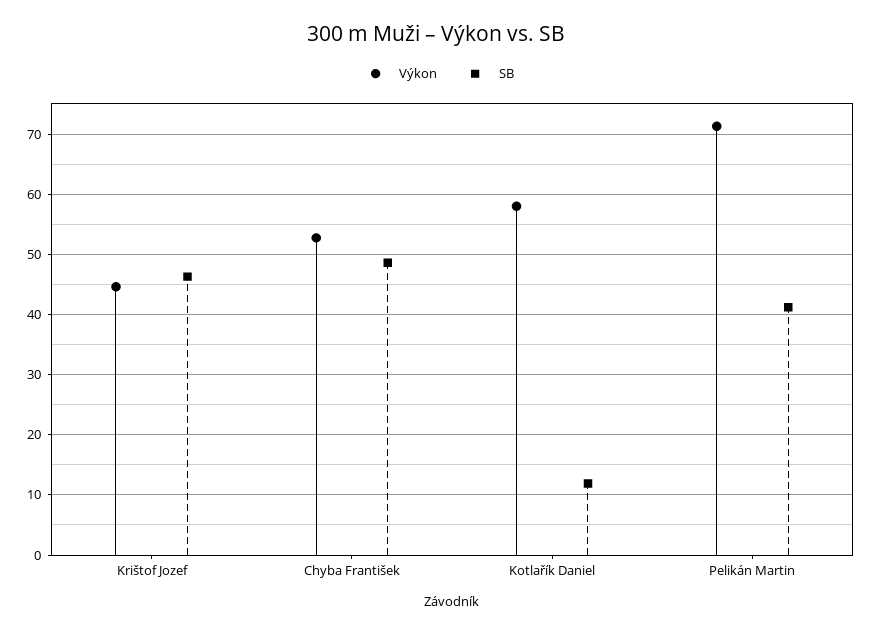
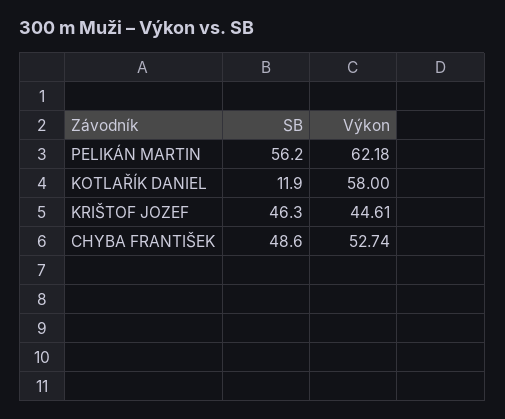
Výkon, Pelikán Martin: 71 -> 62.18
SB, Pelikán Martin: 41 -> 56.2

